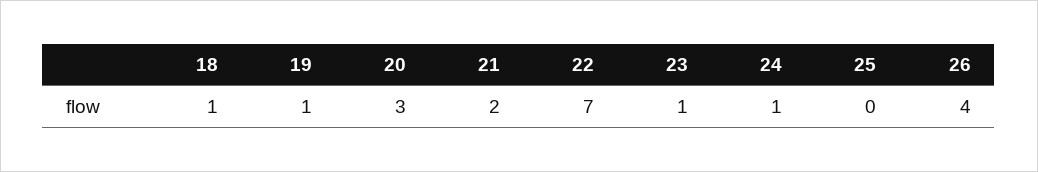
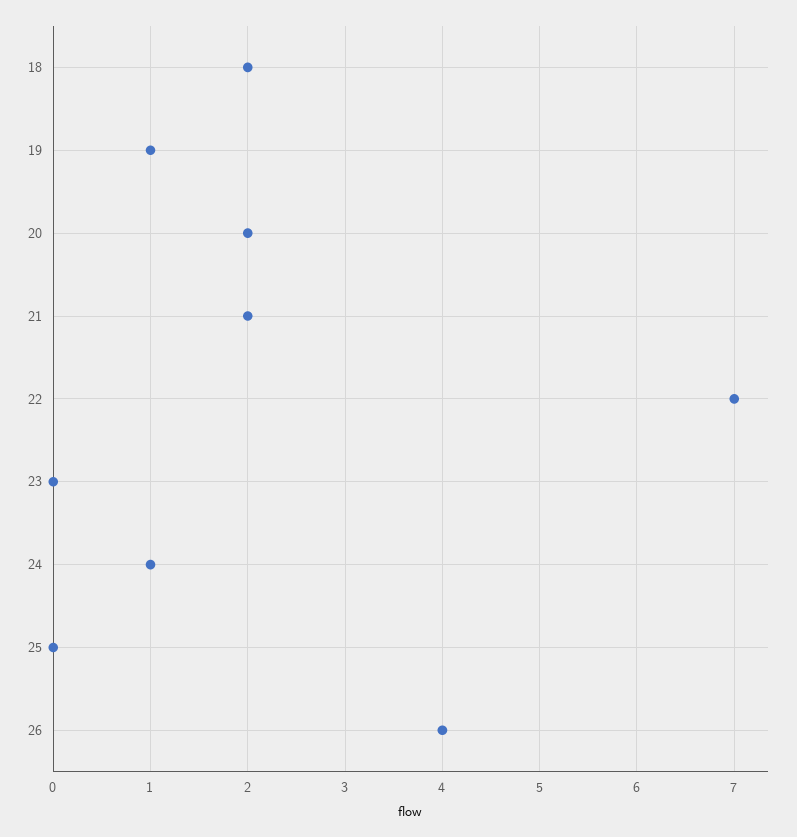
18: 1 -> 2
20: 3 -> 2
23: 1 -> 0

